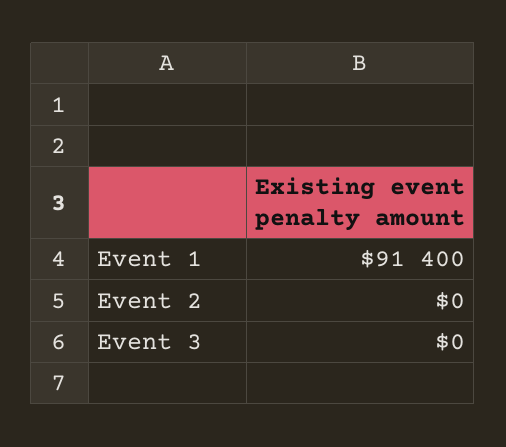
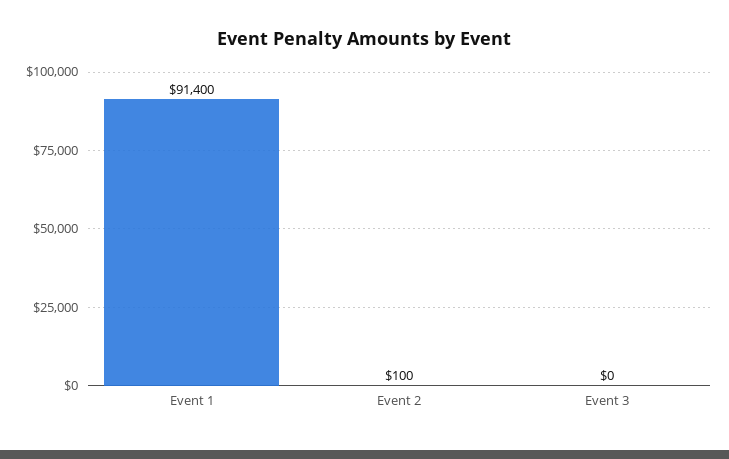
Event 2: 0 -> 100

